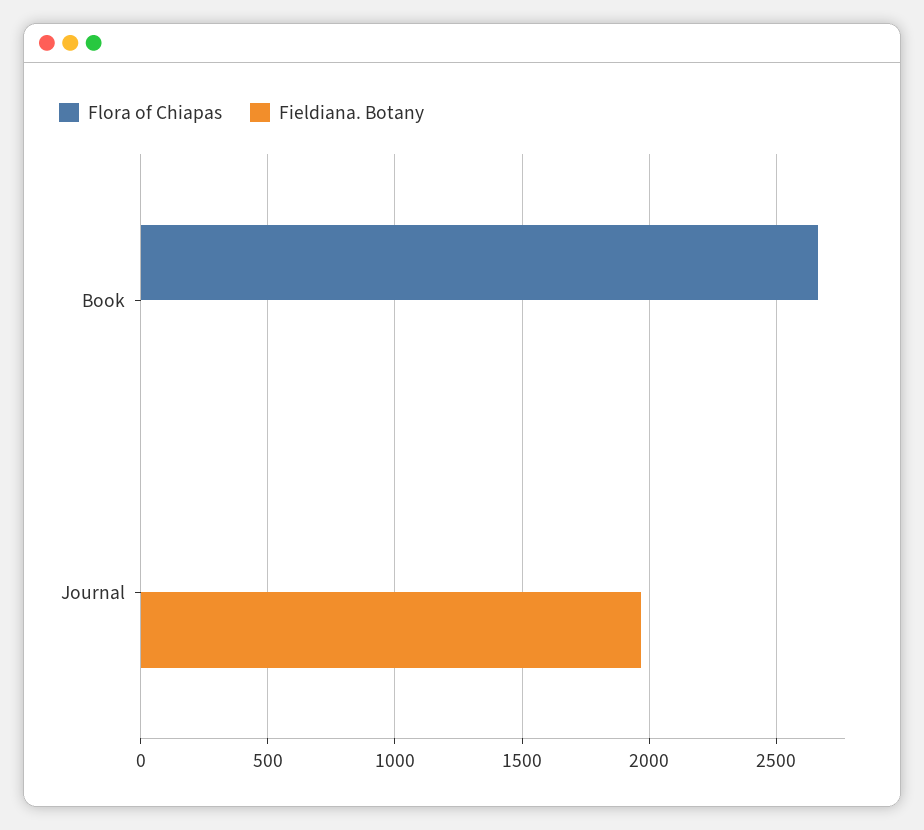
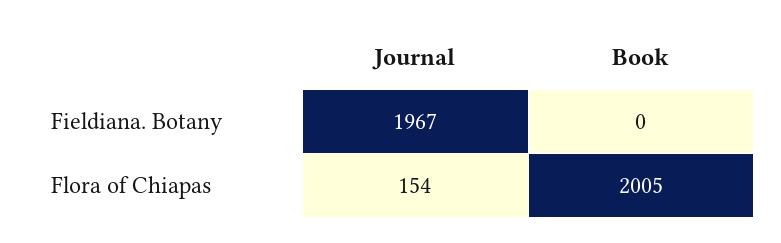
Flora of Chiapas, Book: 2650 -> 2005
Flora of Chiapas, Journal: 0 -> 154

